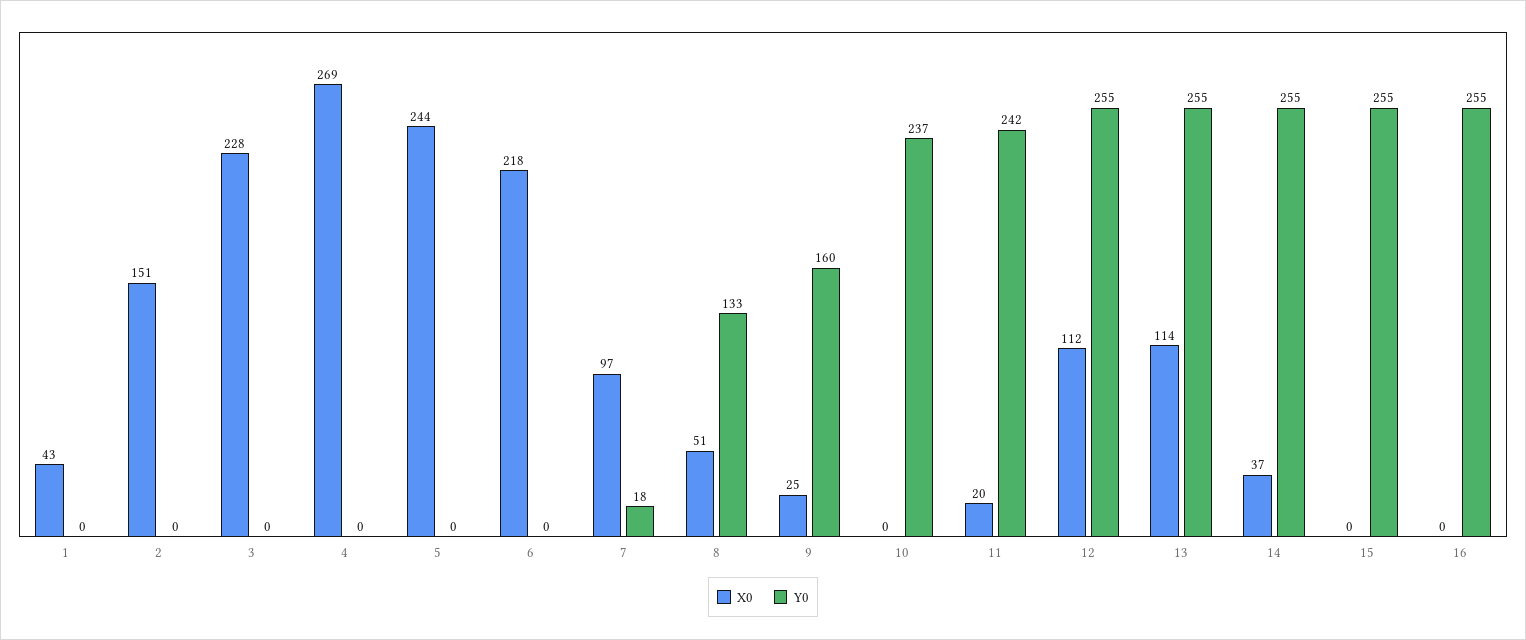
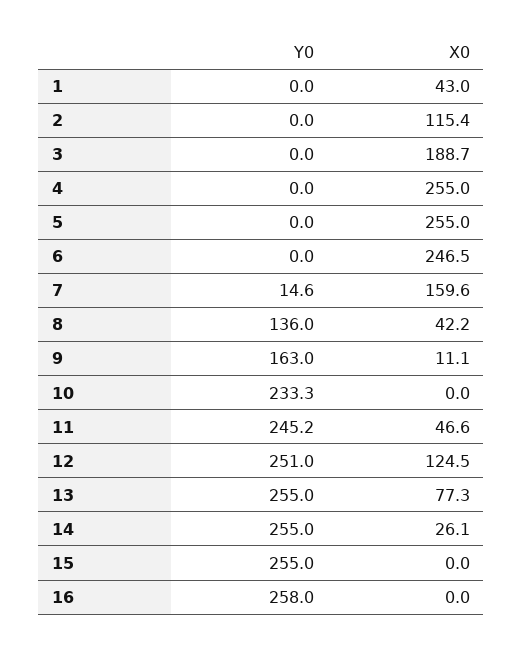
X0, 2: 151 -> 115.4
X0, 3: 228 -> 188.7
X0, 4: 269 -> 255
X0, 5: 244 -> 255
X0, 6: 218 -> 246.5
X0, 7: 97 -> 159.6
Y0, 7: 18 -> 14.6
X0, 8: 51 -> 42.2
Y0, 8: 133 -> 136
X0, 9: 25 -> 11.1
Y0, 9: 160 -> 163
Y0, 10: 237 -> 233.3
X0, 11: 20 -> 46.6
Y0, 11: 242 -> 245.2
X0, 12: 112 -> 124.5
Y0, 12: 255 -> 251
X0, 13: 114 -> 77.3
X0, 14: 37 -> 26.1
Y0, 16: 255 -> 258

